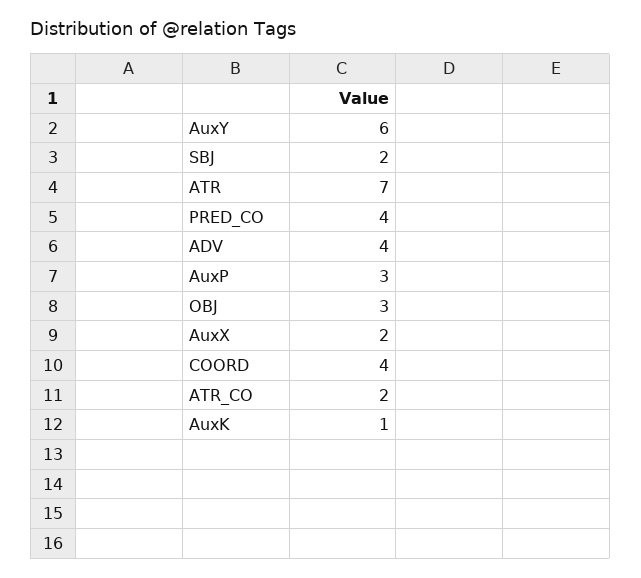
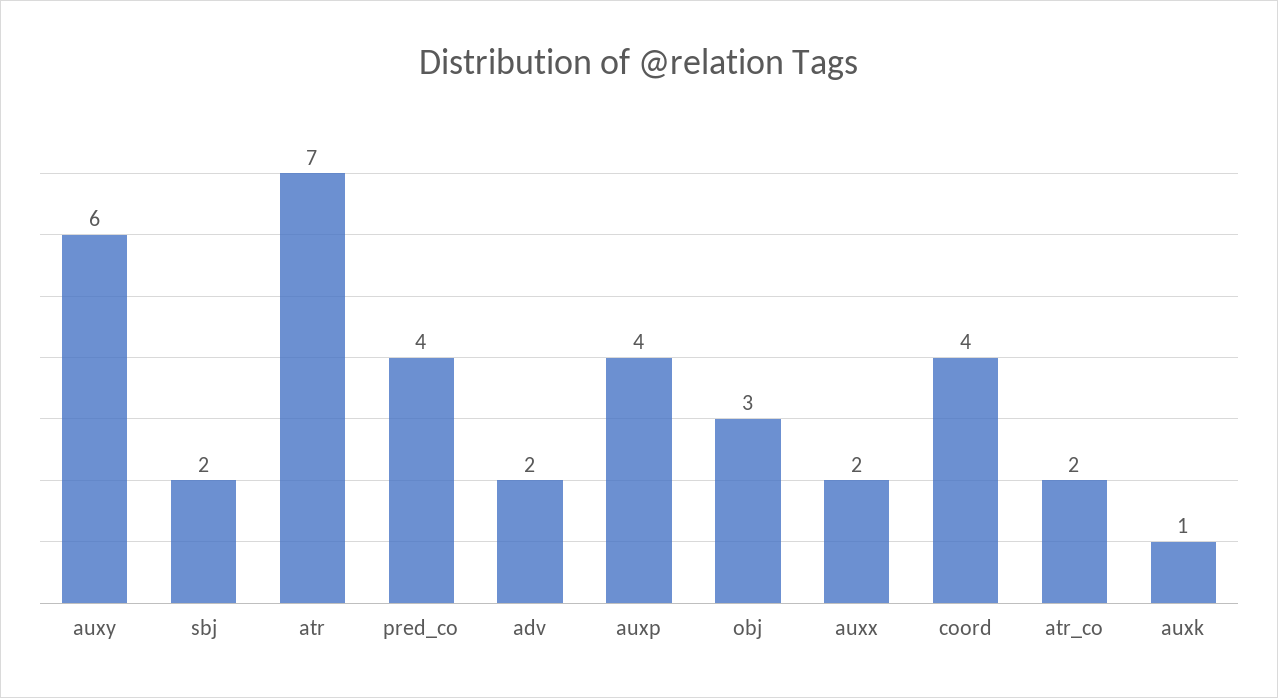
ADV: 4 -> 2
AuxP: 3 -> 4

